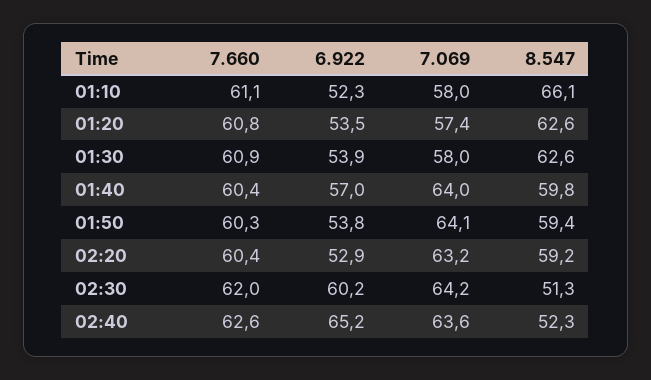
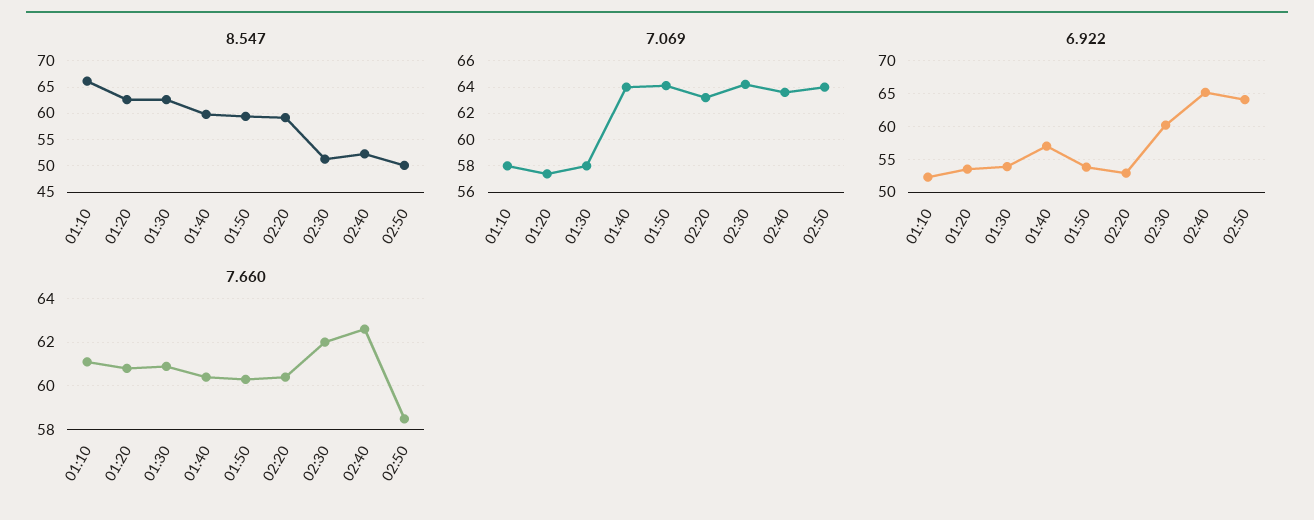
8.547, 02:50: none -> 50
7.069, 02:50: none -> 64
6.922, 02:50: none -> 64
7.660, 02:50: none -> 58.5

